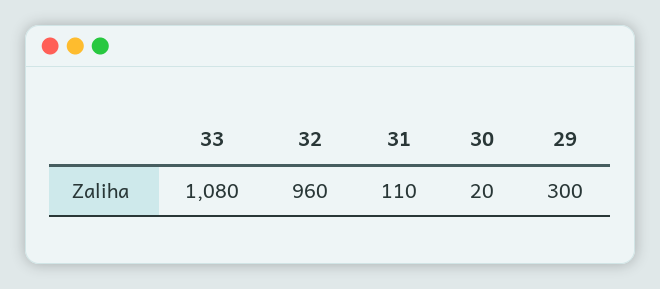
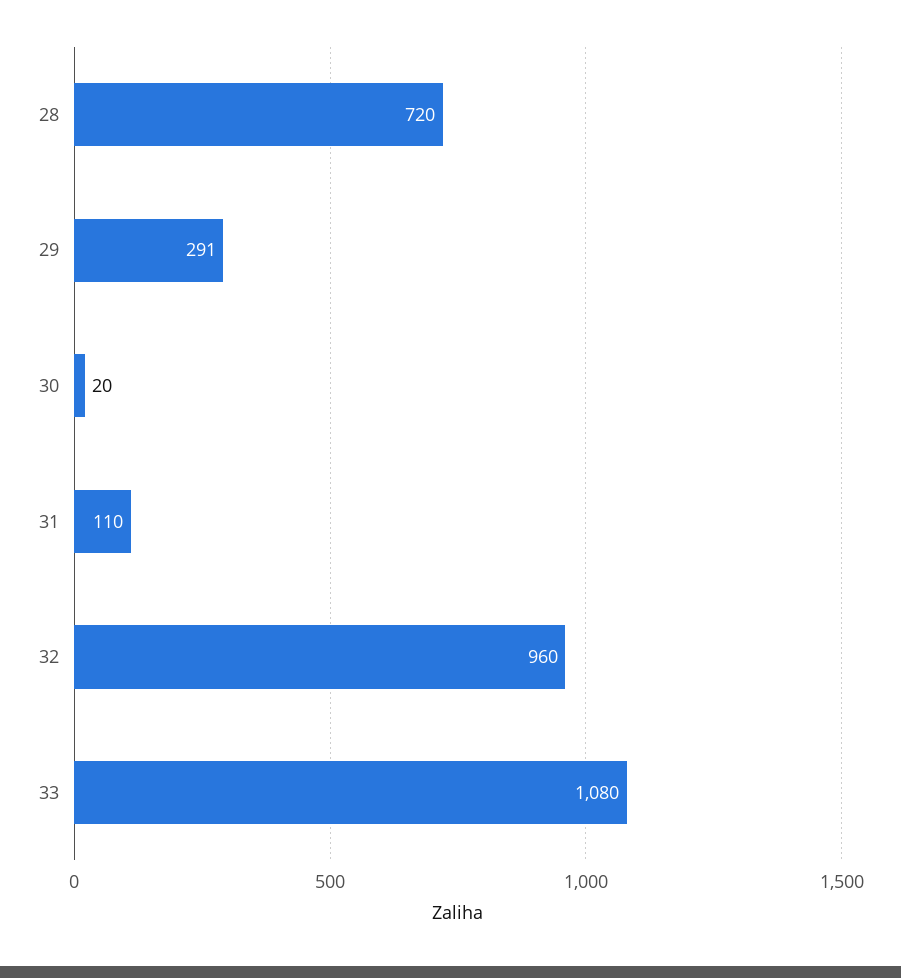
29: 300 -> 291
28: none -> 720

